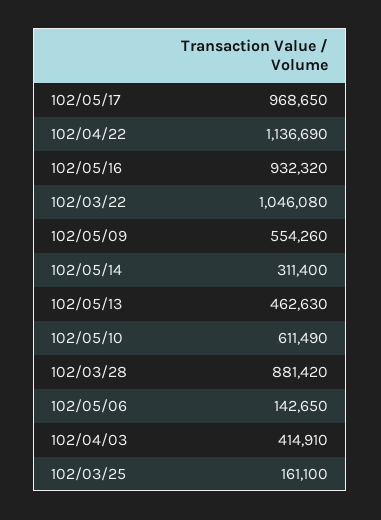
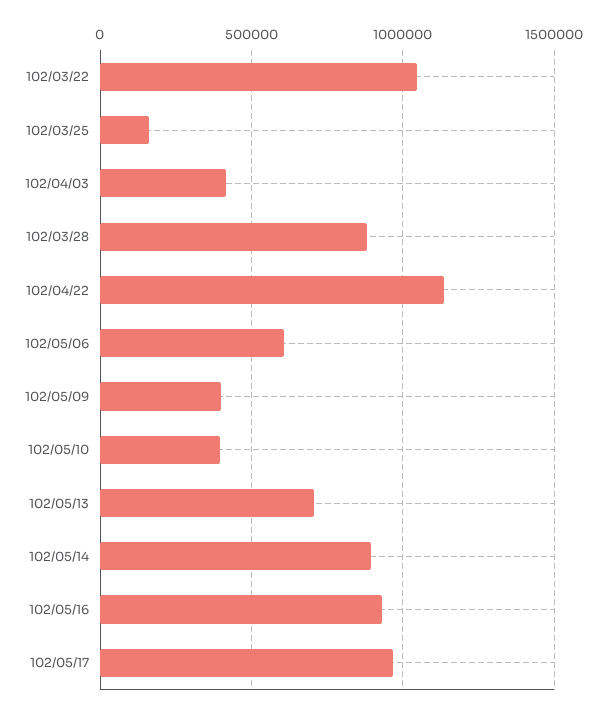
102/05/09: 554260 -> 400000
102/05/14: 311400 -> 900000
102/05/13: 462630 -> 700000
102/05/10: 611490 -> 400000
102/05/06: 142650 -> 600000

